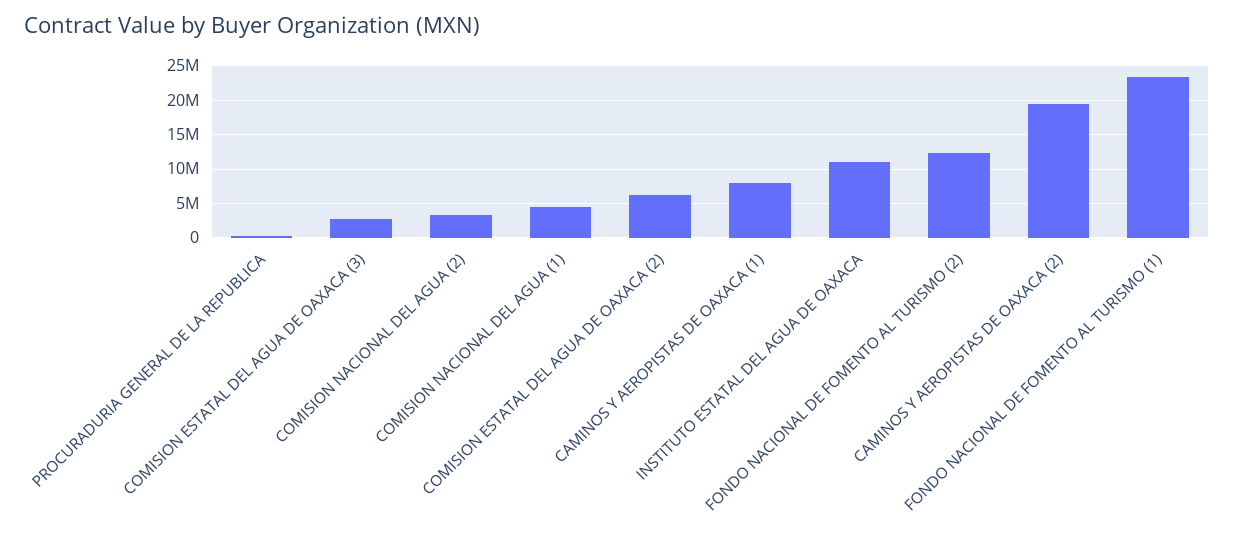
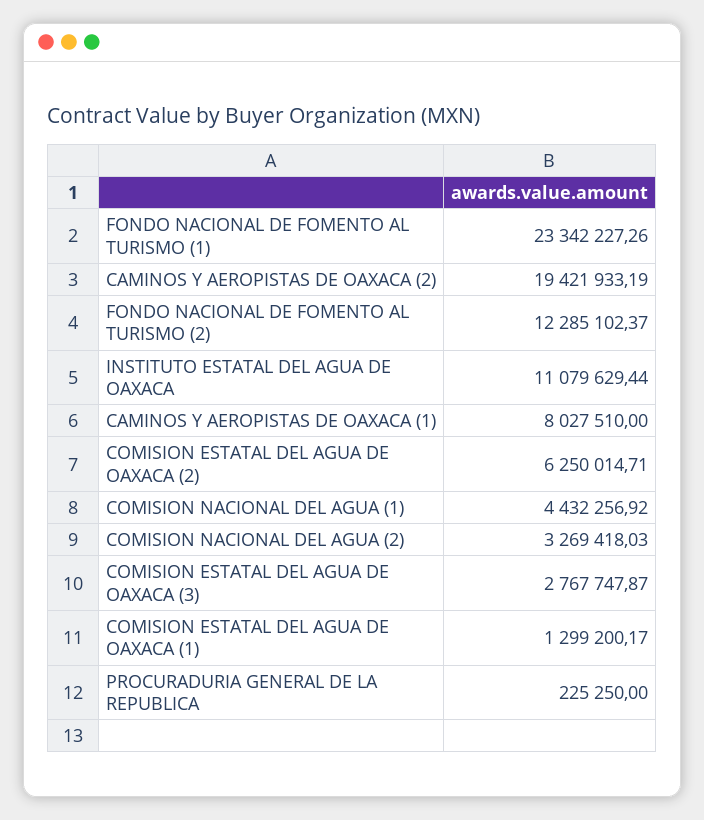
COMISION ESTATAL DEL AGUA DE OAXACA (1): none -> 1299200.17

